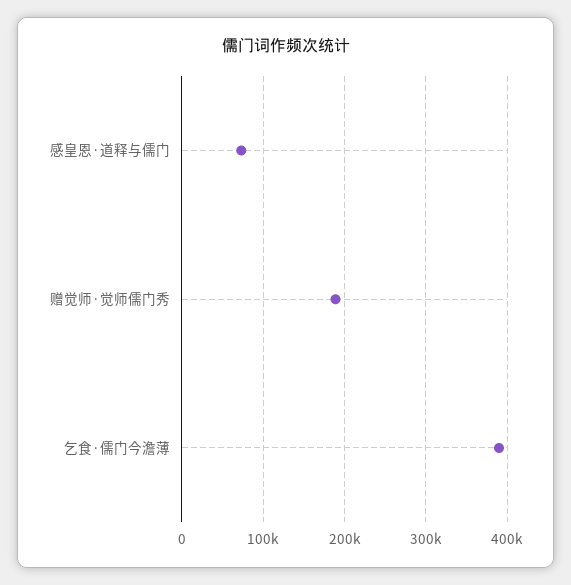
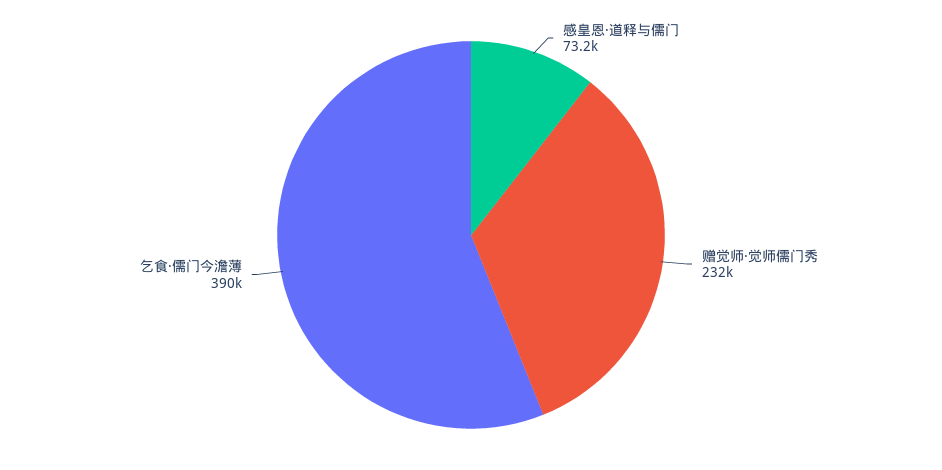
赠觉师·觉师儒门秀: 190000 -> 232000

